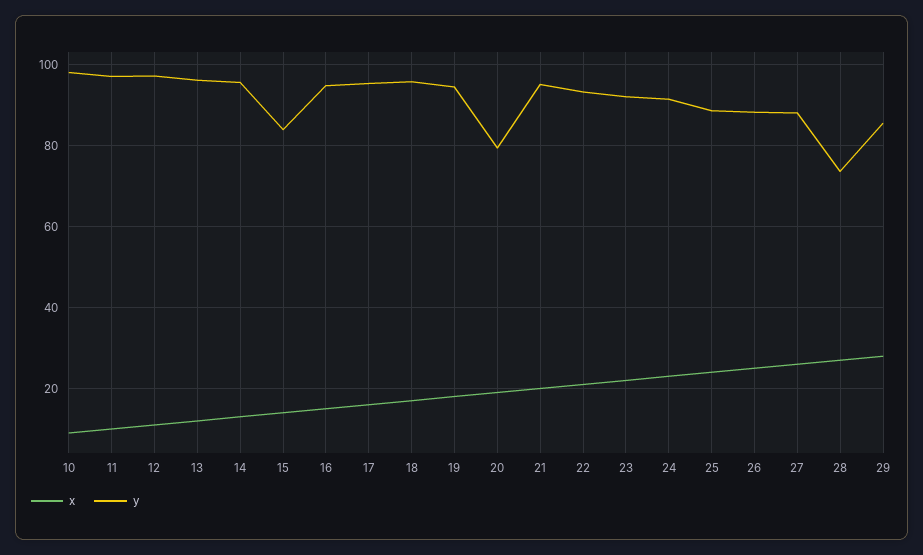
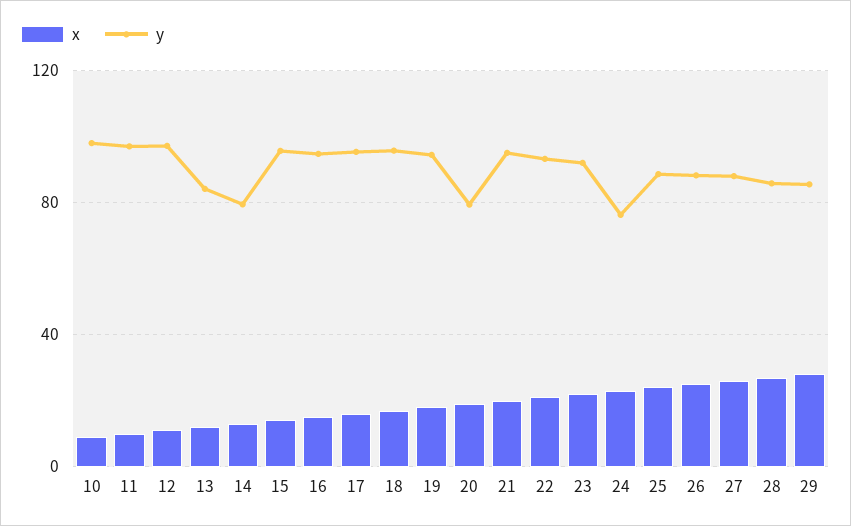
y, 13: 96 -> 85
y, 14: 96 -> 80
y, 15: 84 -> 95
y, 24: 92 -> 75
y, 28: 74 -> 85

